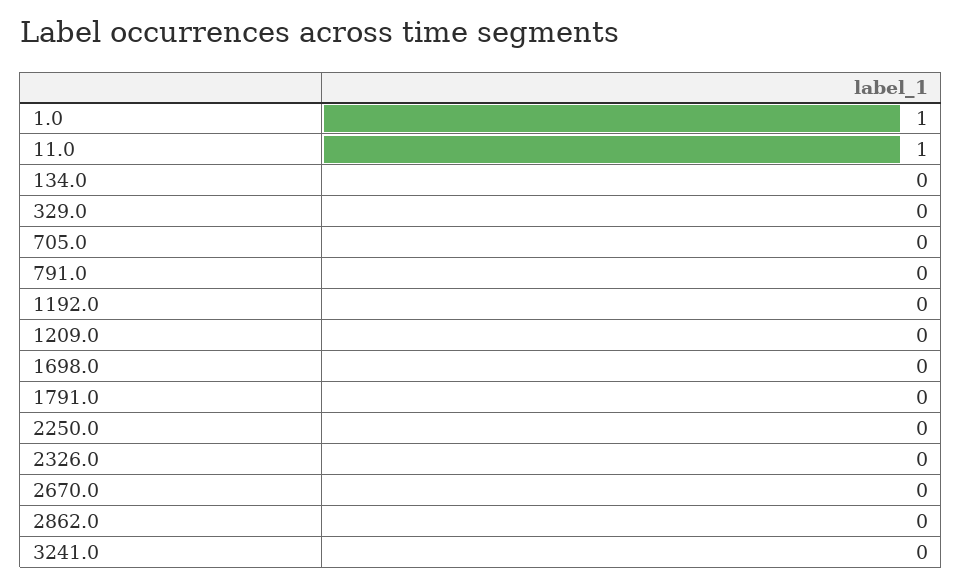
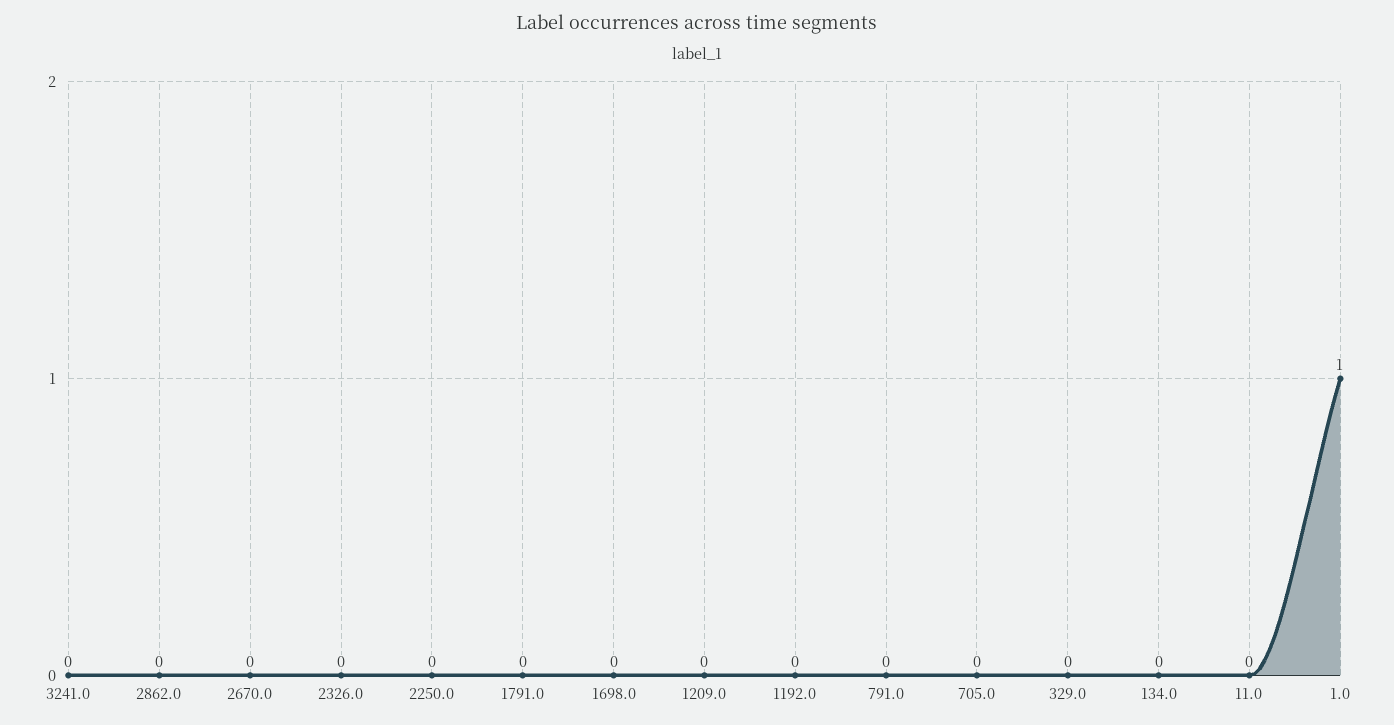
11.0: 1 -> 0

